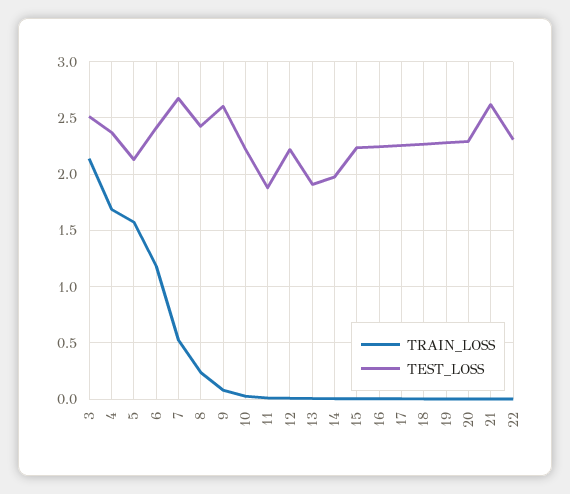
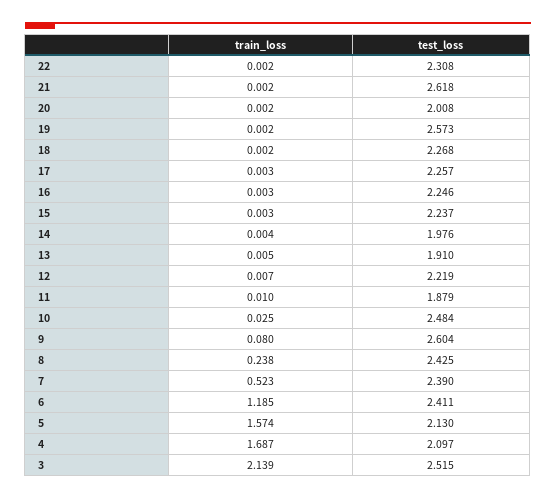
TEST_LOSS, 4: 2.4 -> 2.097
TEST_LOSS, 7: 2.7 -> 2.39
TEST_LOSS, 10: 2.2 -> 2.484
TEST_LOSS, 19: 2.3 -> 2.573
TEST_LOSS, 20: 2.3 -> 2.008

